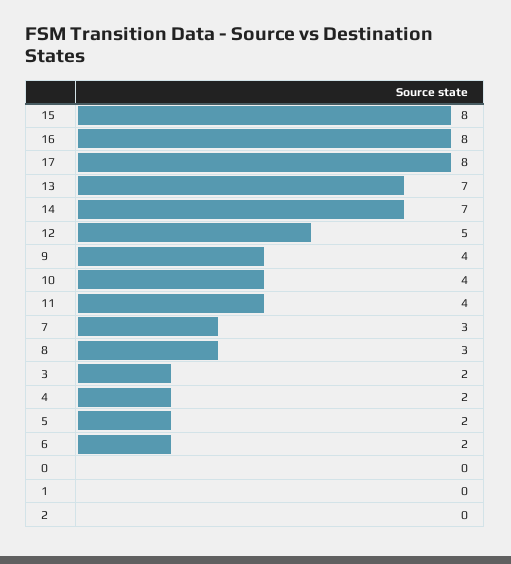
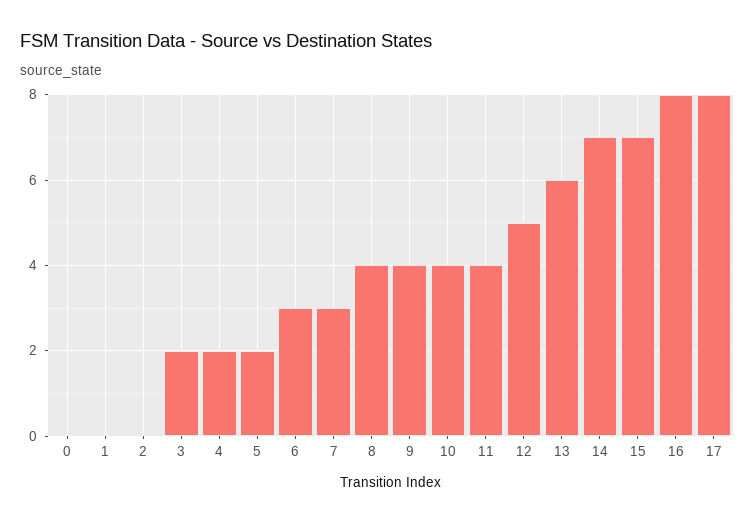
15: 8 -> 7
13: 7 -> 6
8: 3 -> 4
6: 2 -> 3

